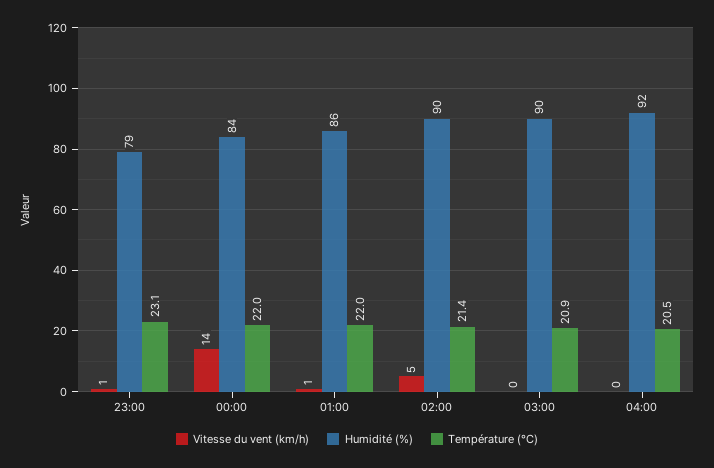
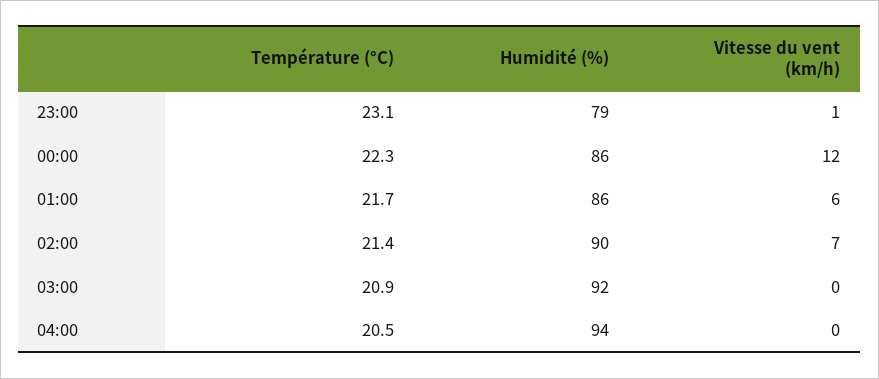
Vitesse du vent (km/h), 00:00: 14 -> 12
Humidité (%), 00:00: 84 -> 86
Température (°C), 00:00: 22 -> 22.3
Vitesse du vent (km/h), 01:00: 1 -> 6
Température (°C), 01:00: 22 -> 21.7
Vitesse du vent (km/h), 02:00: 5 -> 7
Humidité (%), 03:00: 90 -> 92
Humidité (%), 04:00: 92 -> 94

